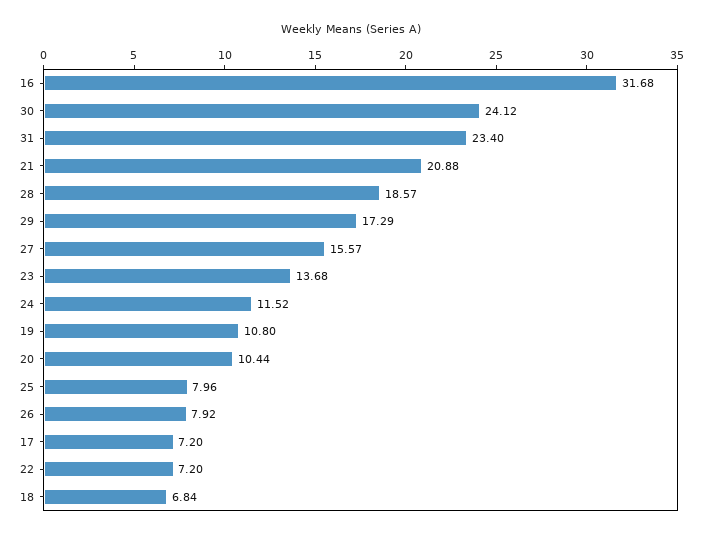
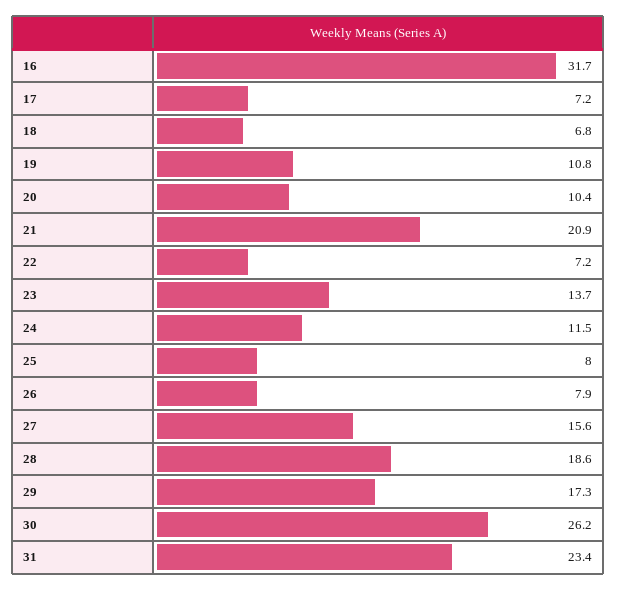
30: 24.12 -> 26.2

